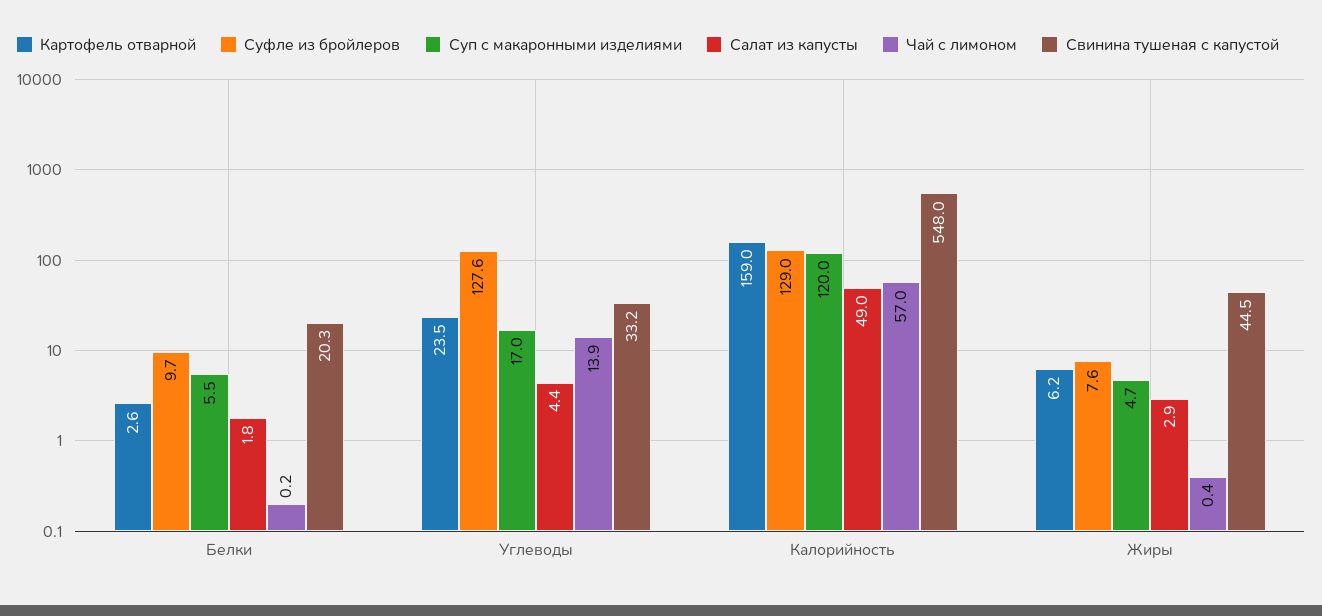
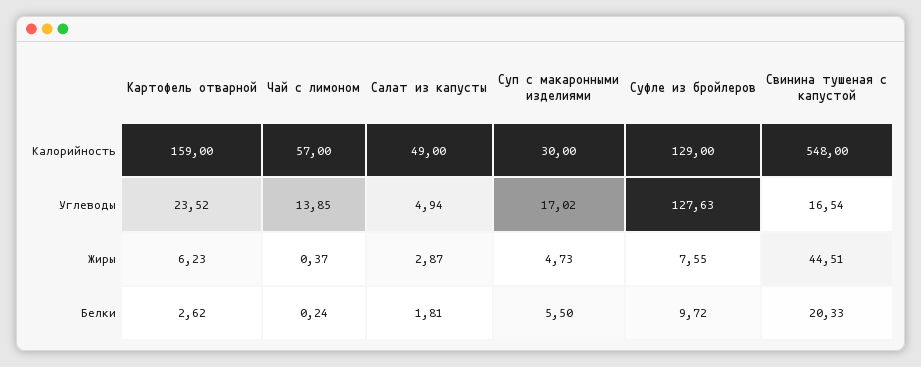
Салат из капусты, Углеводы: 4.4 -> 4.94
Свинина тушеная с капустой, Углеводы: 33.2 -> 16.54
Суп с макаронными изделиями, Калорийность: 120 -> 30

